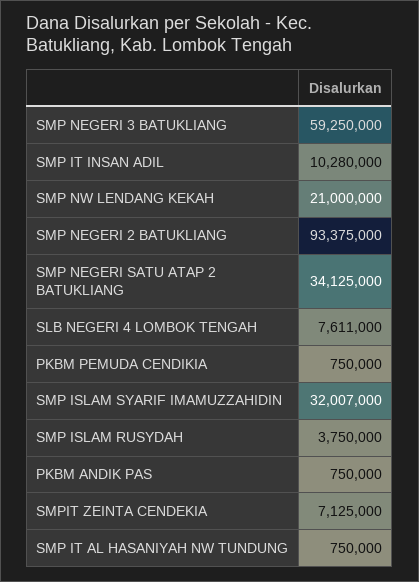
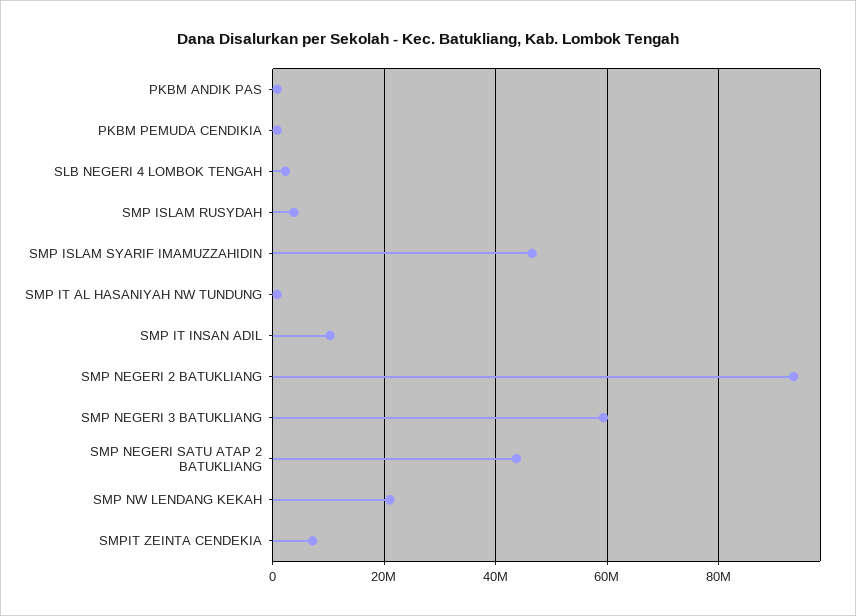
SMP NEGERI SATU ATAP 2 BATUKLIANG: 34125000 -> 44000000
SLB NEGERI 4 LOMBOK TENGAH: 7611000 -> 2000000
SMP ISLAM SYARIF IMAMUZZAHIDIN: 32007000 -> 46000000

